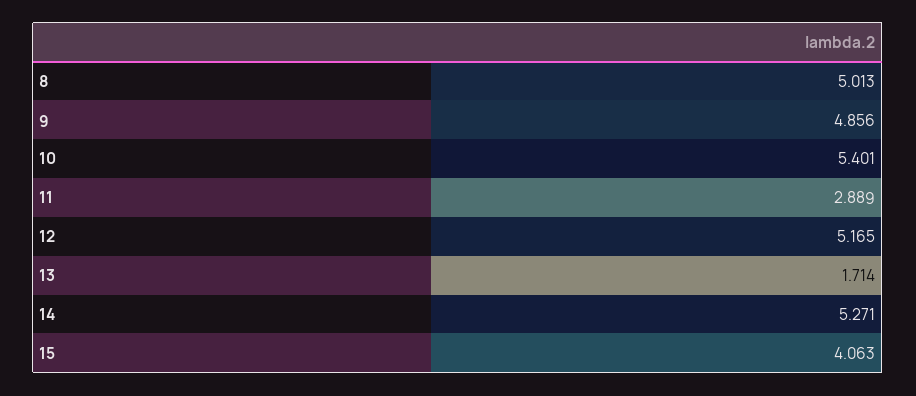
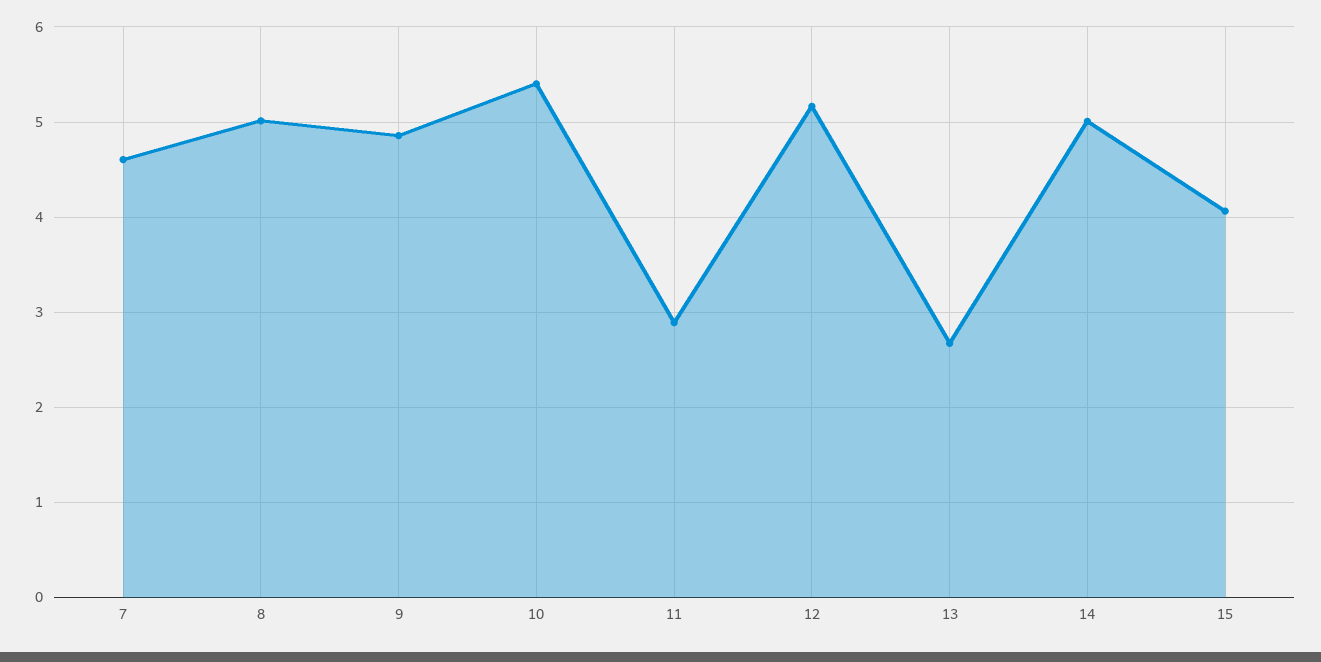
13: 1.714 -> 2.7
14: 5.271 -> 5
7: none -> 4.6

